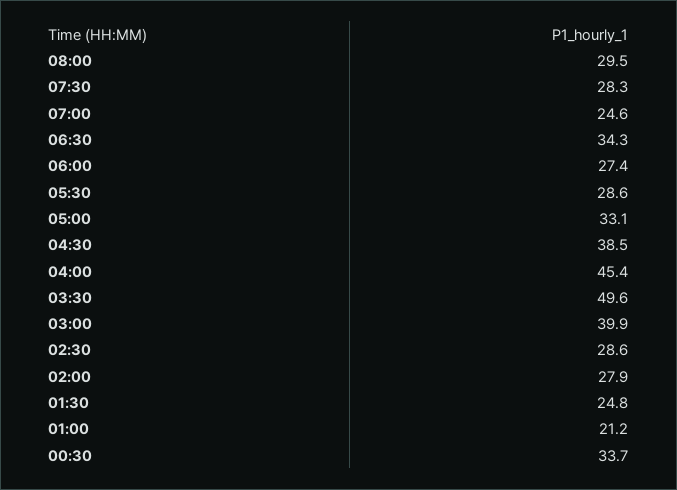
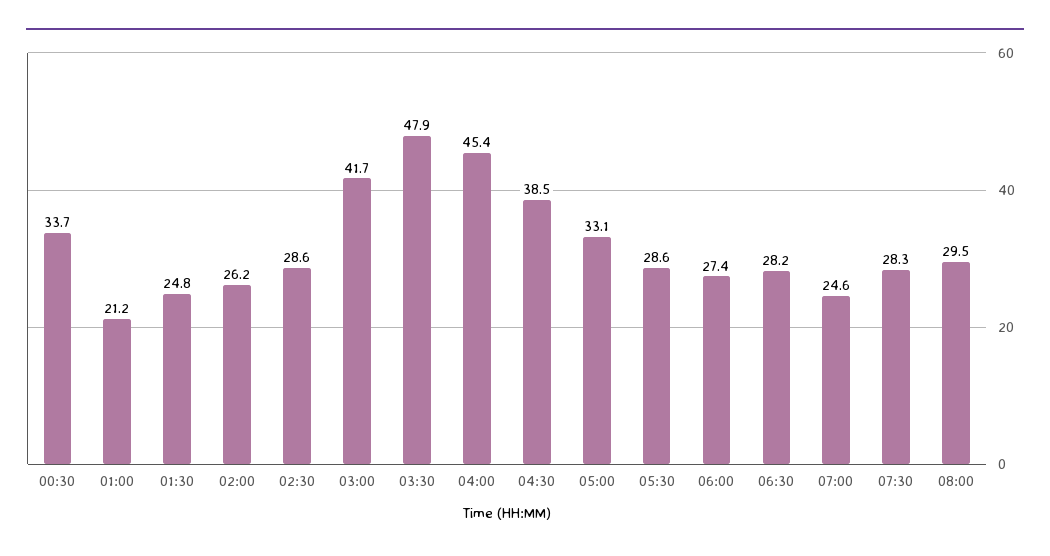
06:30: 34.3 -> 28.2
03:30: 49.6 -> 47.9
03:00: 39.9 -> 41.7
02:00: 27.9 -> 26.2

